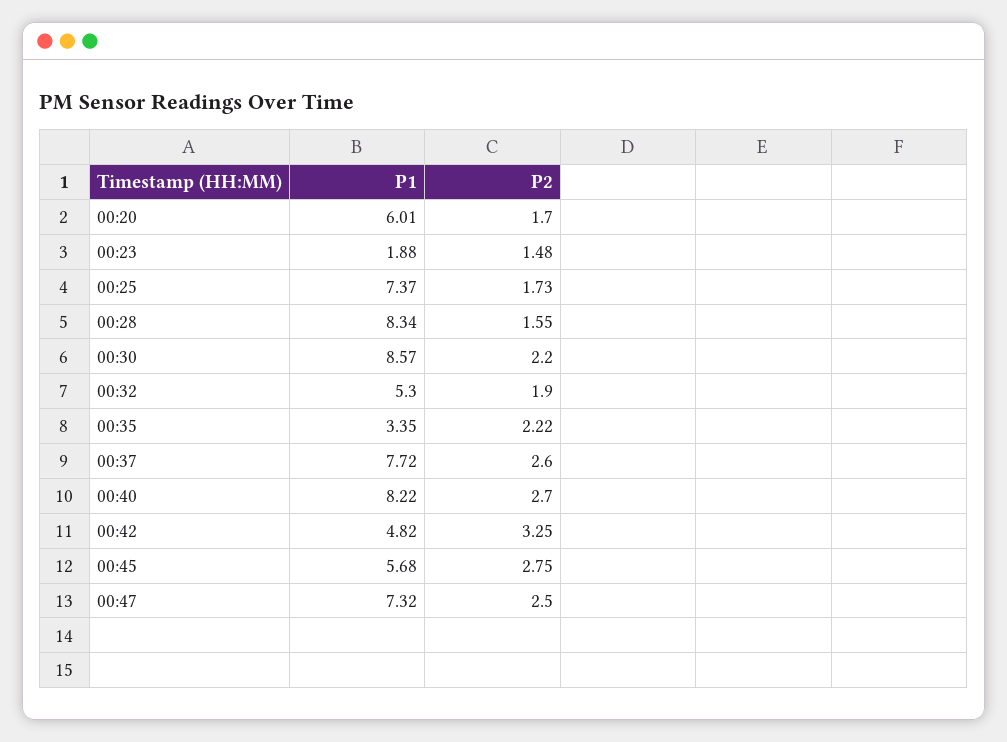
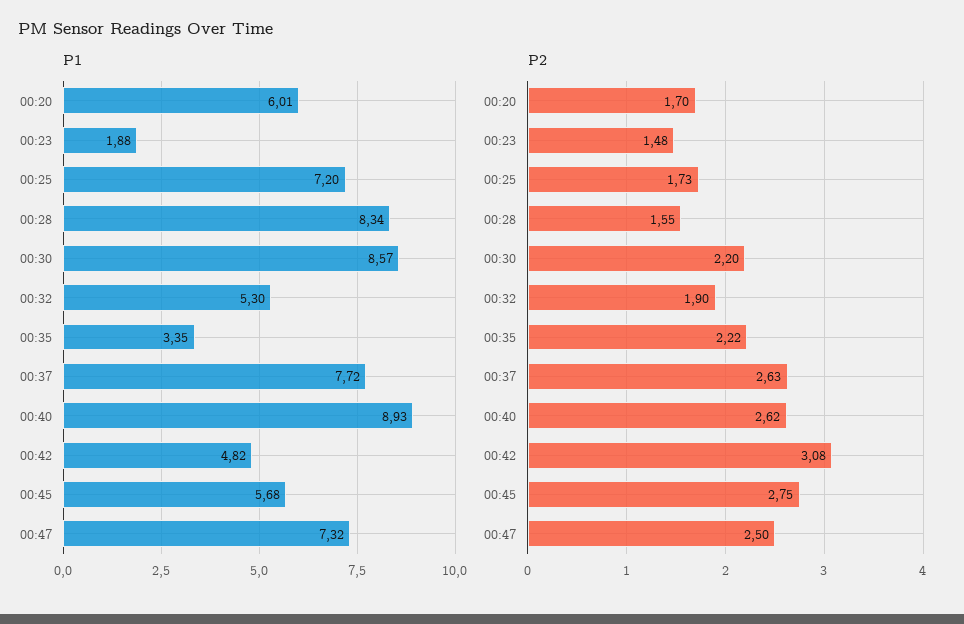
P1, 00:25: 7.37 -> 7.2
P2, 00:37: 2.6 -> 2.63
P1, 00:40: 8.22 -> 8.93
P2, 00:40: 2.7 -> 2.62
P2, 00:42: 3.25 -> 3.08

